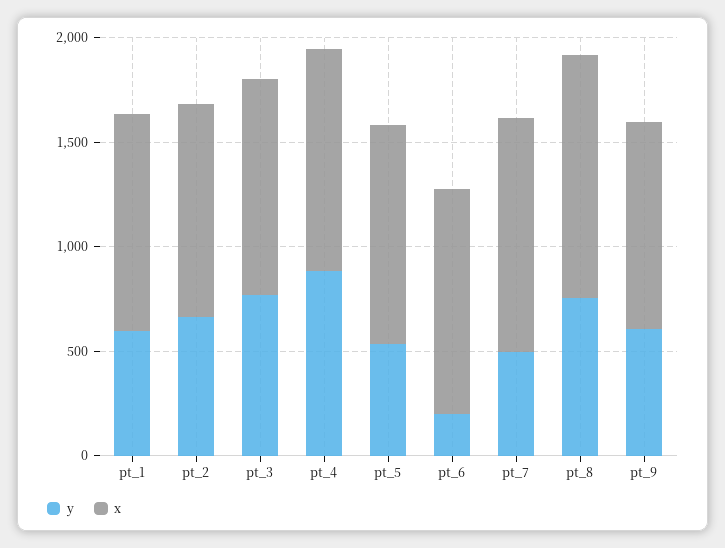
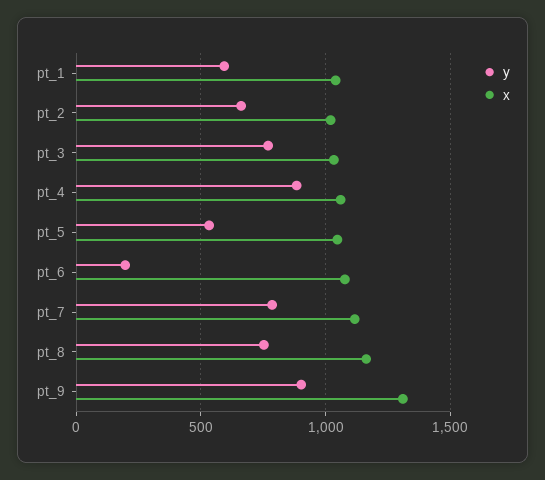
y, pt_7: 500 -> 800
y, pt_9: 600 -> 900
x, pt_9: 1000 -> 1300

